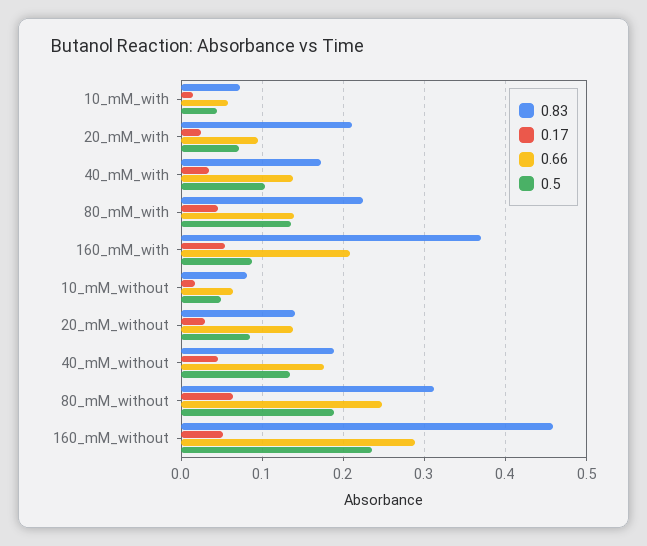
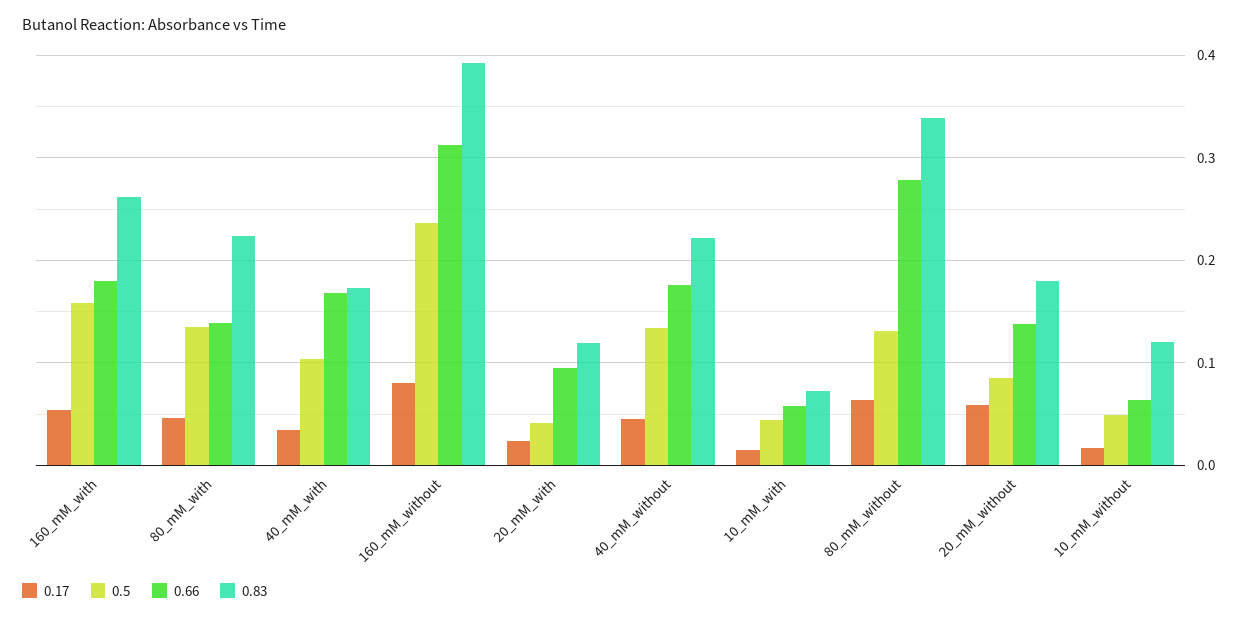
0.83, 20_mM_with: 0.21 -> 0.12
0.5, 20_mM_with: 0.07 -> 0.04
0.66, 40_mM_with: 0.14 -> 0.17
0.83, 160_mM_with: 0.37 -> 0.26
0.66, 160_mM_with: 0.21 -> 0.18
0.5, 160_mM_with: 0.09 -> 0.16
0.83, 10_mM_without: 0.08 -> 0.12
0.83, 20_mM_without: 0.14 -> 0.18
0.17, 20_mM_without: 0.03 -> 0.06
0.83, 40_mM_without: 0.19 -> 0.22
0.83, 80_mM_without: 0.31 -> 0.34
0.66, 80_mM_without: 0.25 -> 0.28
0.5, 80_mM_without: 0.19 -> 0.13
0.83, 160_mM_without: 0.46 -> 0.39
0.17, 160_mM_without: 0.05 -> 0.08
0.66, 160_mM_without: 0.29 -> 0.31

